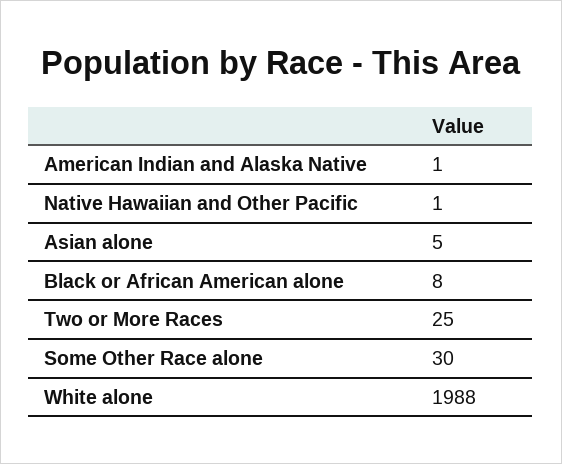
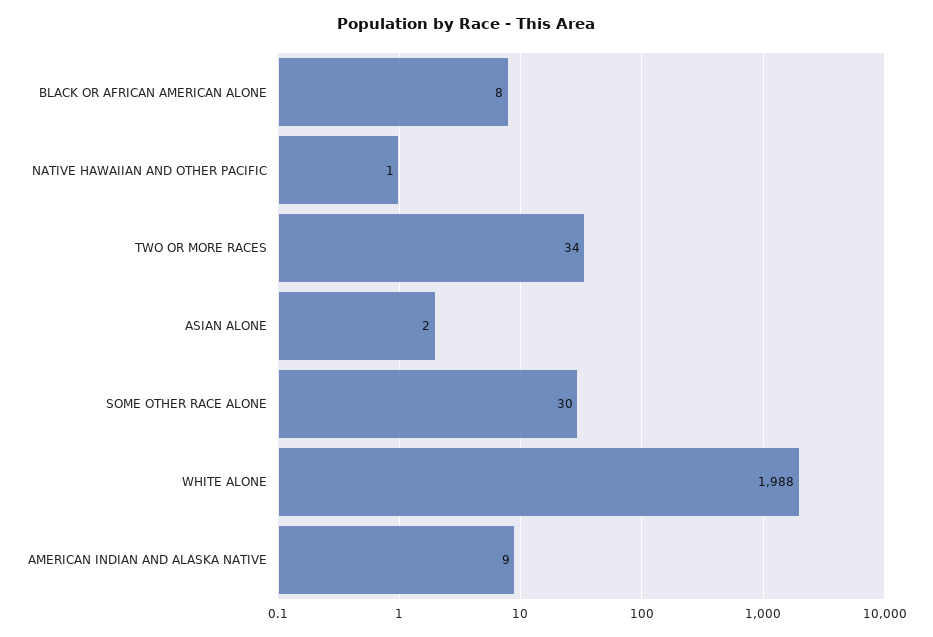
American Indian and Alaska Native: 1 -> 9
Asian alone: 5 -> 2
Two or More Races: 25 -> 34

